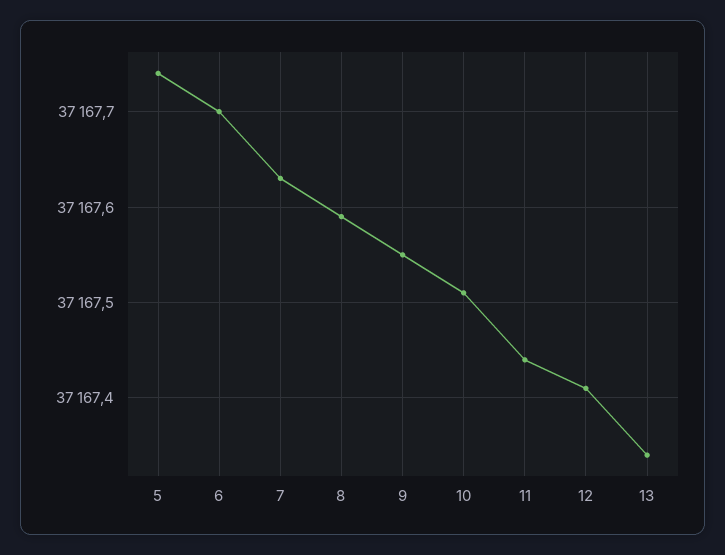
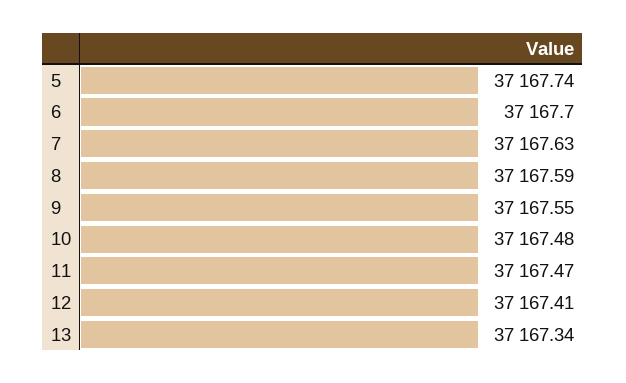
10: 37167.51 -> 37167.48
11: 37167.44 -> 37167.47

